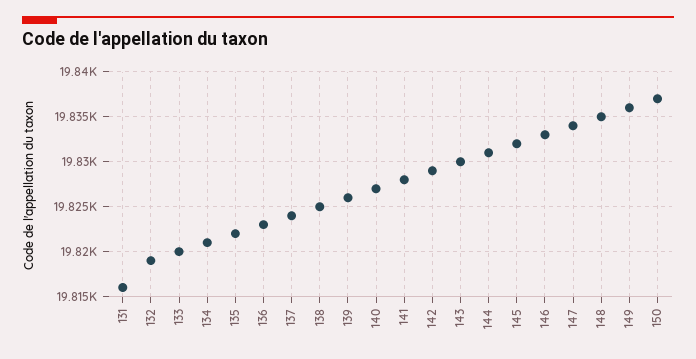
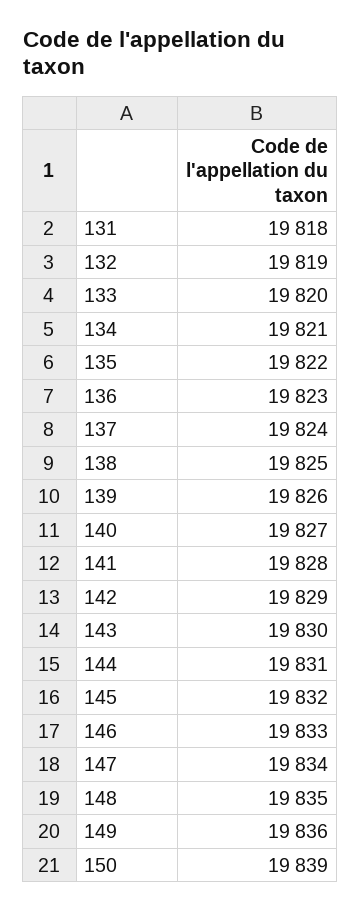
131: 19816 -> 19818
150: 19837 -> 19839

